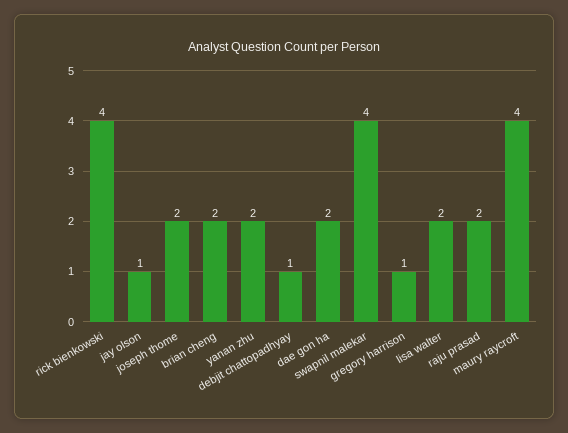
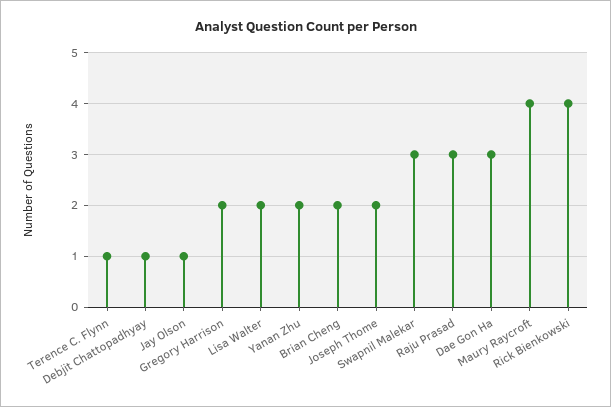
dae gon ha: 2 -> 3
swapnil malekar: 4 -> 3
gregory harrison: 1 -> 2
raju prasad: 2 -> 3
Terence C. Flynn: none -> 1

